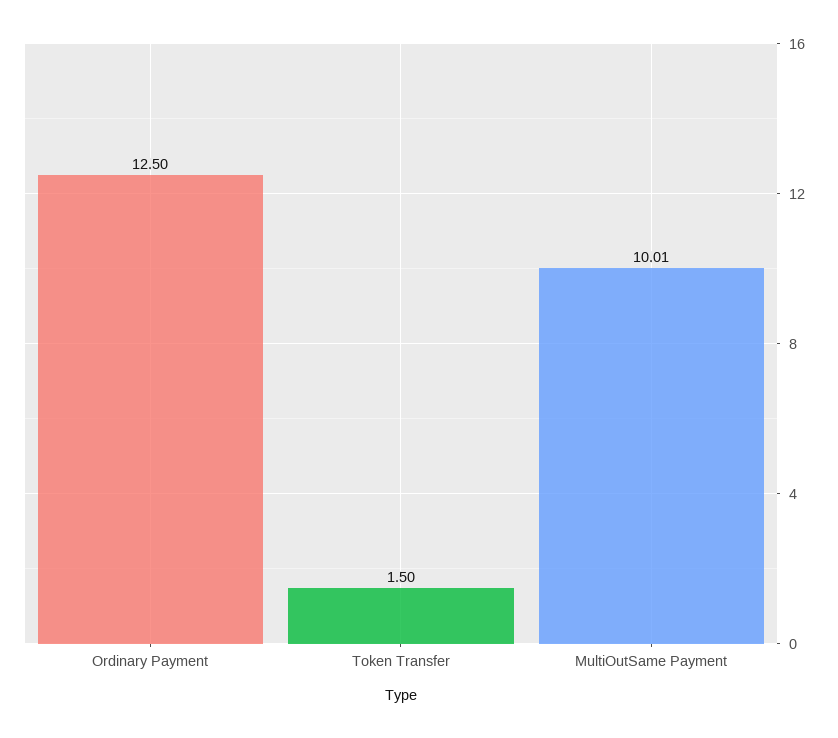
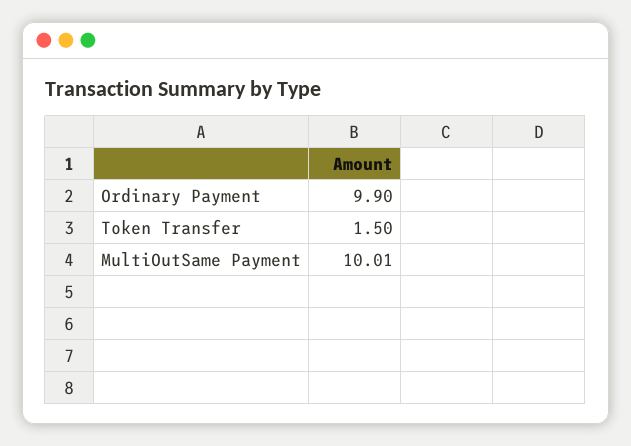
Ordinary Payment: 12.5 -> 9.9

